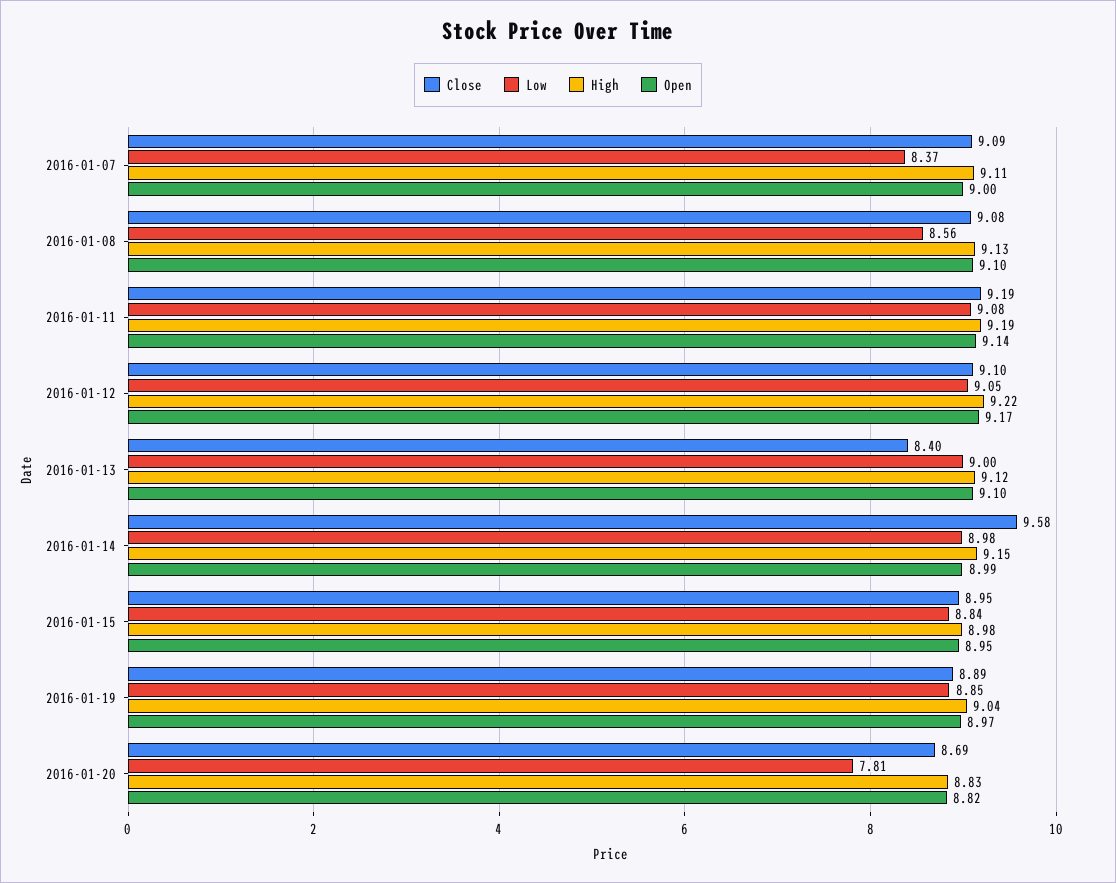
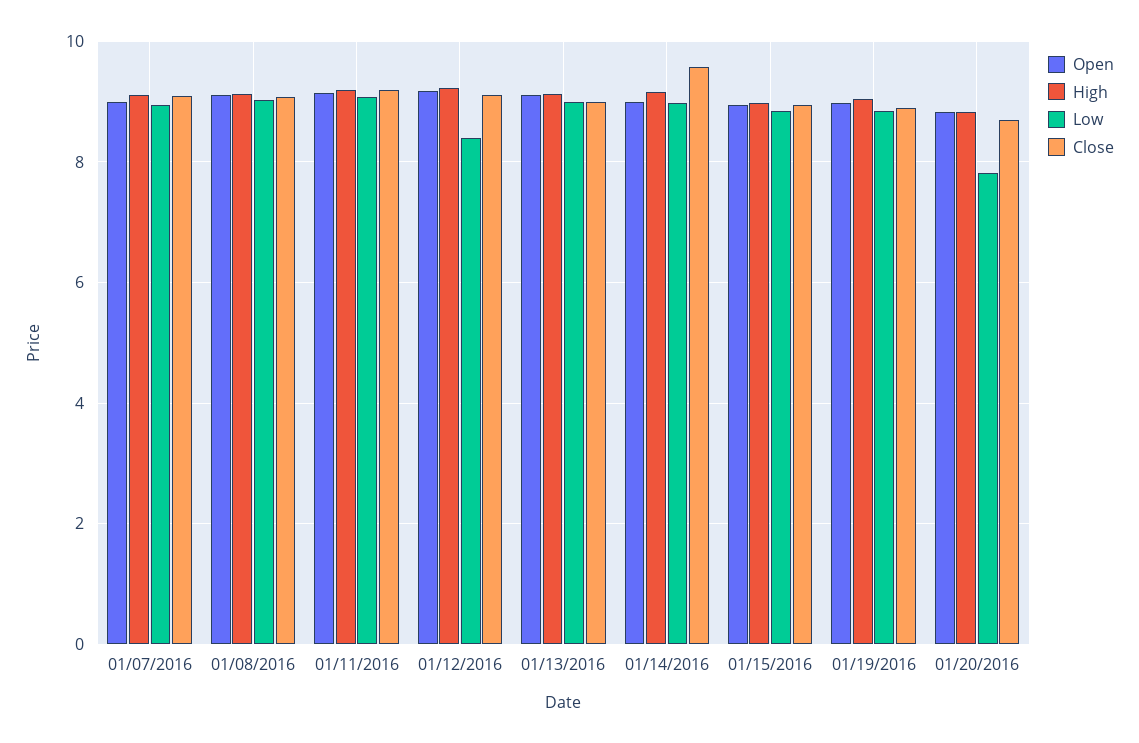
Low, 2016-01-07: 8.37 -> 9
Low, 2016-01-08: 8.56 -> 9
Low, 2016-01-12: 9.05 -> 8.4
Close, 2016-01-13: 8.4 -> 9

